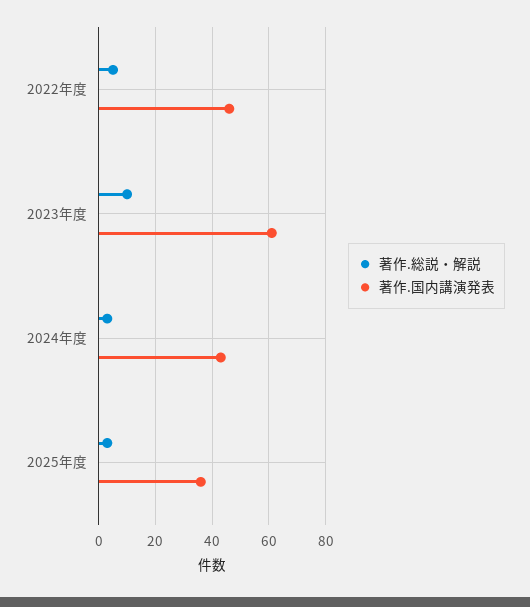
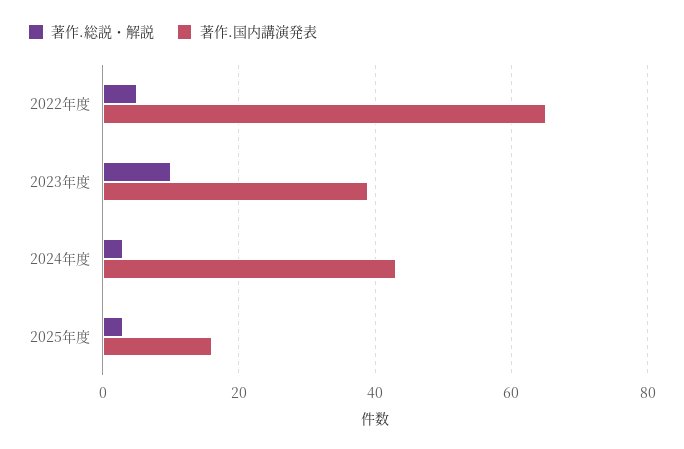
著作.国内講演発表, 2022年度: 45 -> 65
著作.国内講演発表, 2023年度: 60 -> 40
著作.国内講演発表, 2025年度: 35 -> 15

